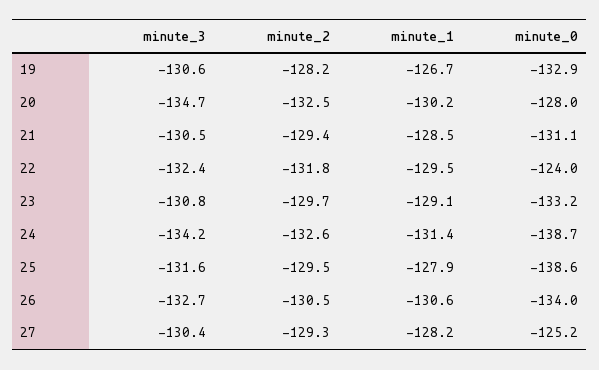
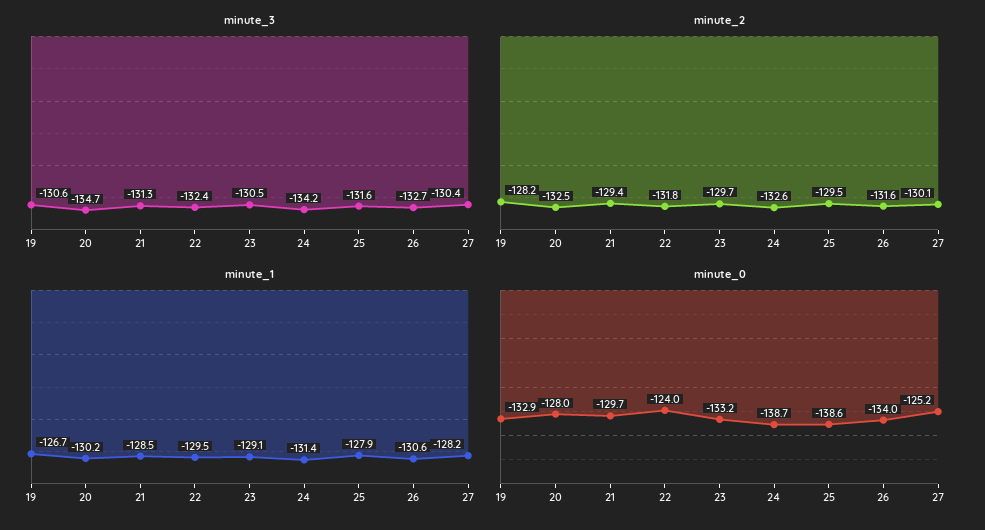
minute_3, 21: -130.5 -> -131.3
minute_0, 21: -131.1 -> -129.7
minute_3, 23: -130.8 -> -130.5
minute_2, 26: -130.5 -> -131.6
minute_2, 27: -129.3 -> -130.1

